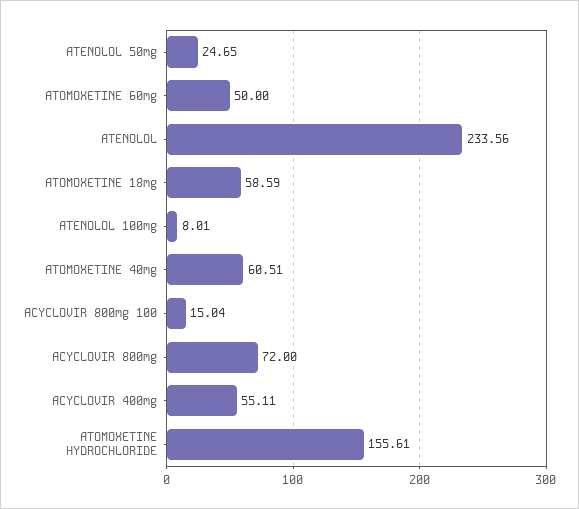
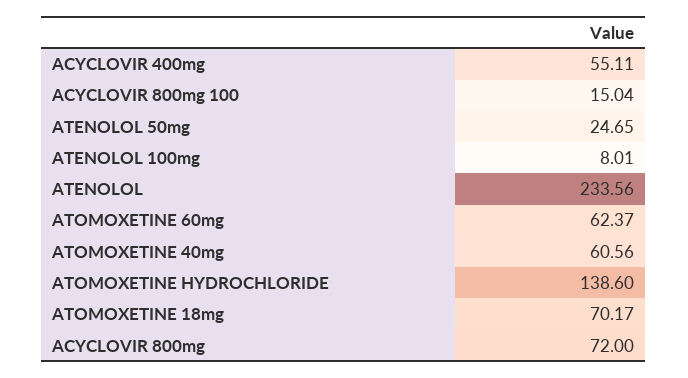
ATOMOXETINE 60mg: 50 -> 62.37
ATOMOXETINE 18mg: 58.59 -> 70.17
ATOMOXETINE 40mg: 60.51 -> 60.56
ATOMOXETINE HYDROCHLORIDE: 155.61 -> 138.6

